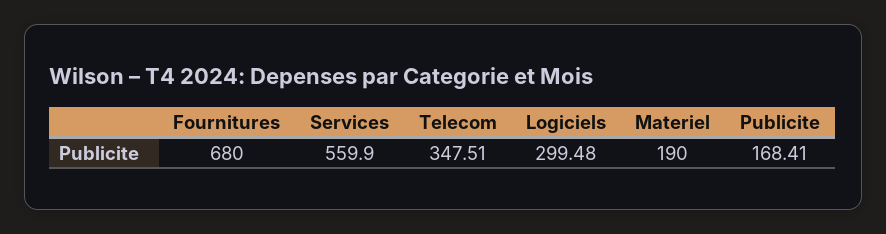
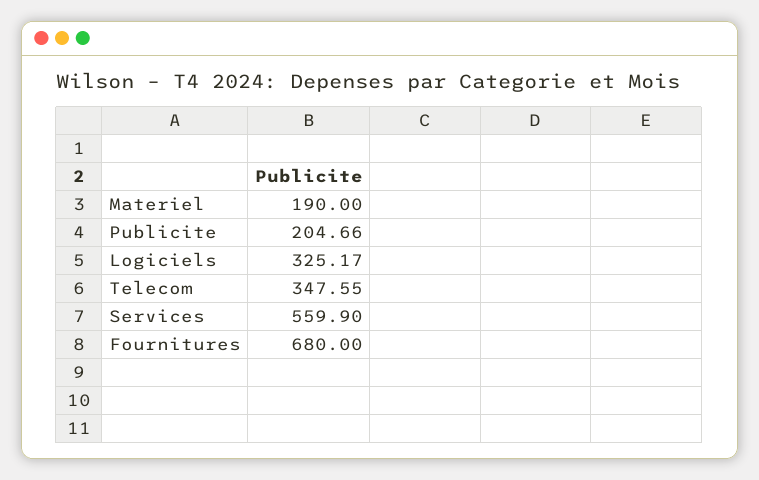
Telecom: 347.51 -> 347.55
Logiciels: 299.48 -> 325.17
Publicite: 168.41 -> 204.66

